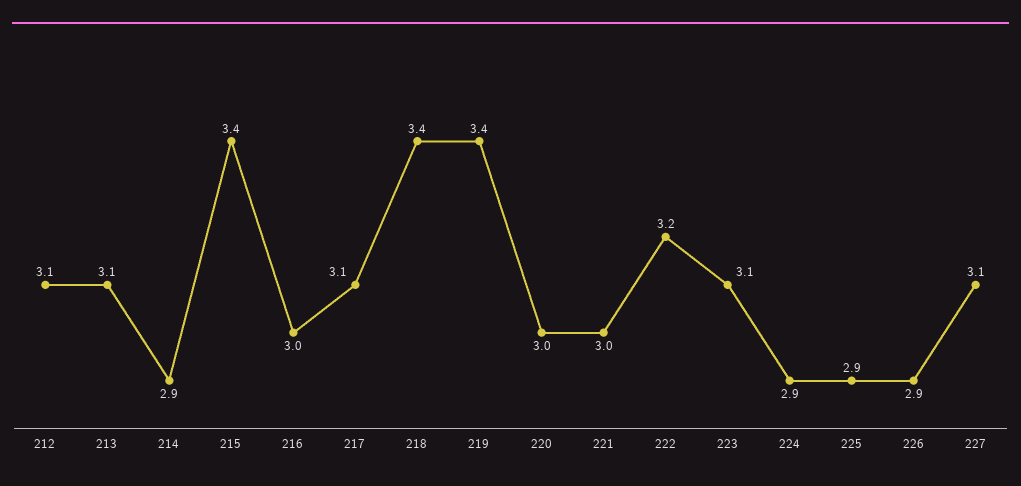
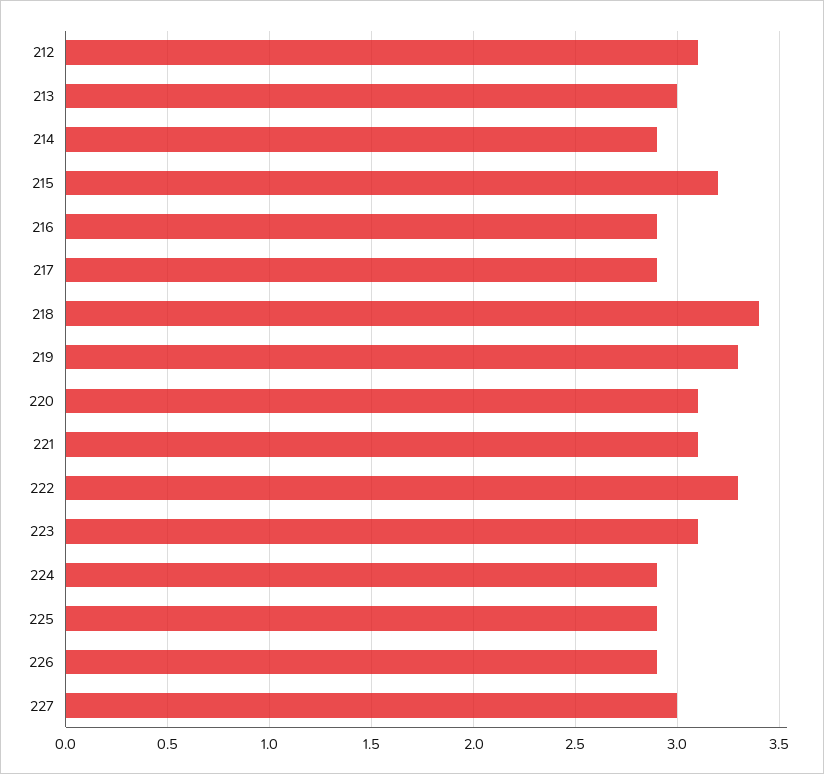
213: 3.1 -> 3
215: 3.4 -> 3.2
216: 3 -> 2.9
217: 3.1 -> 2.9
219: 3.4 -> 3.3
220: 3 -> 3.1
221: 3 -> 3.1
222: 3.2 -> 3.3
227: 3.1 -> 3

